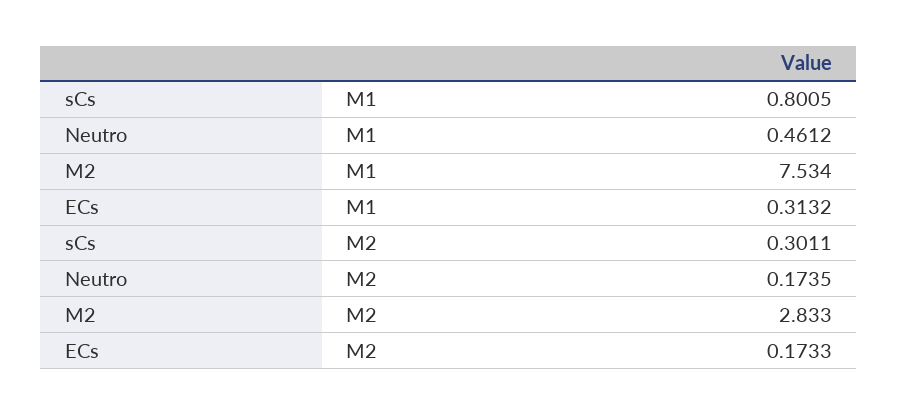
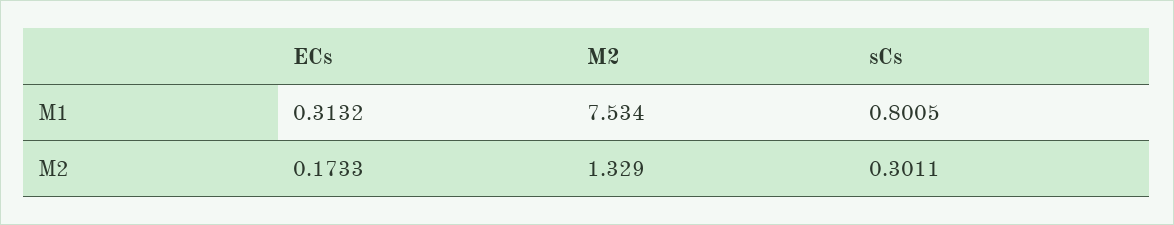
Neutro, M1: 0.4612 -> none
Neutro, M2: 0.1735 -> none
M2, M2: 2.833 -> 1.329

